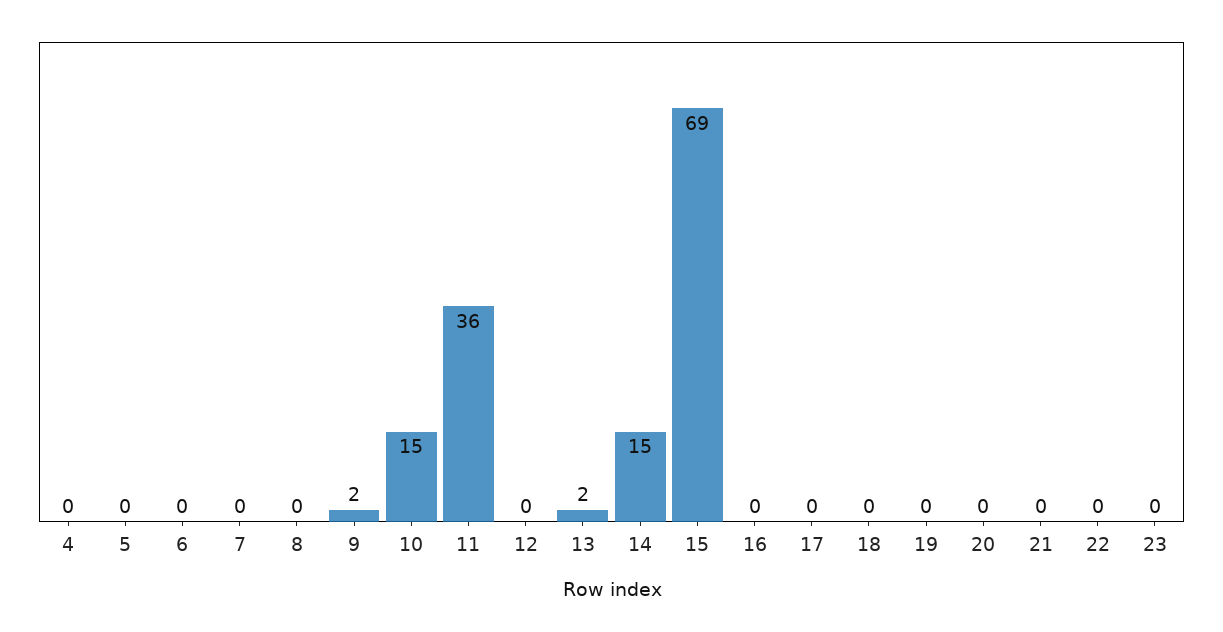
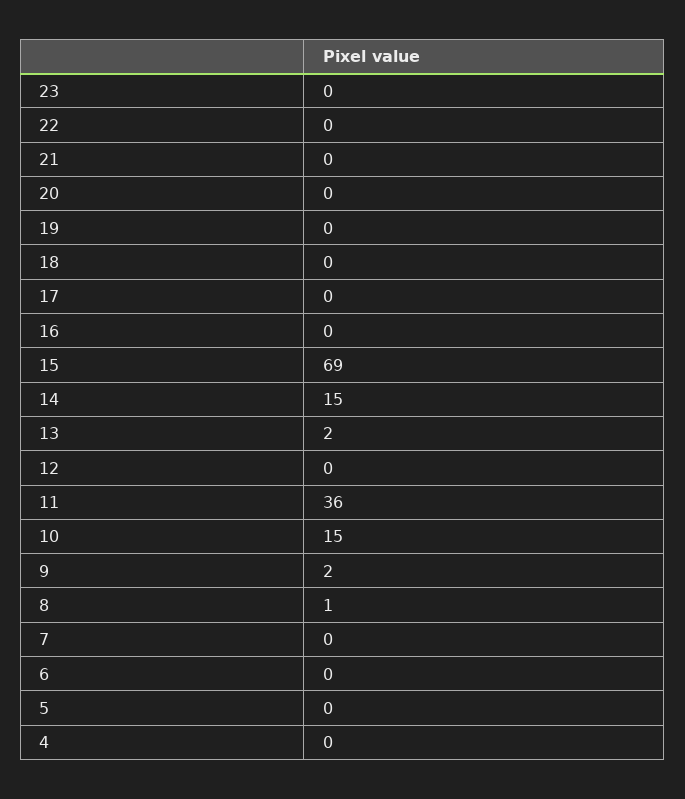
8: 0 -> 1

